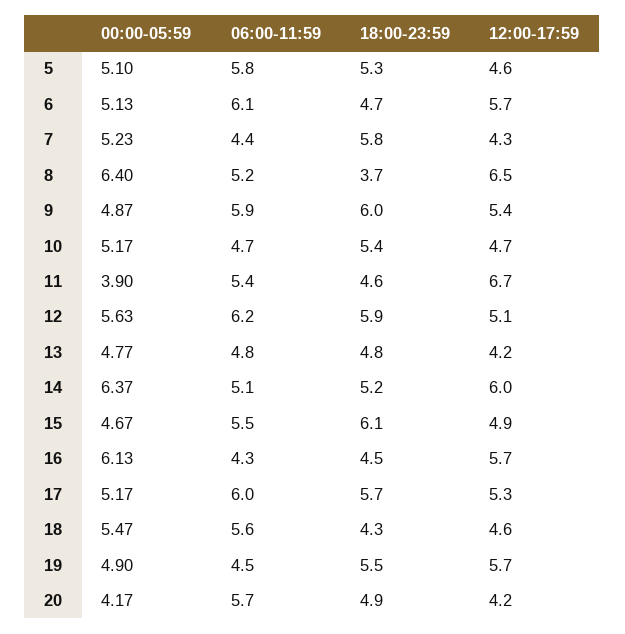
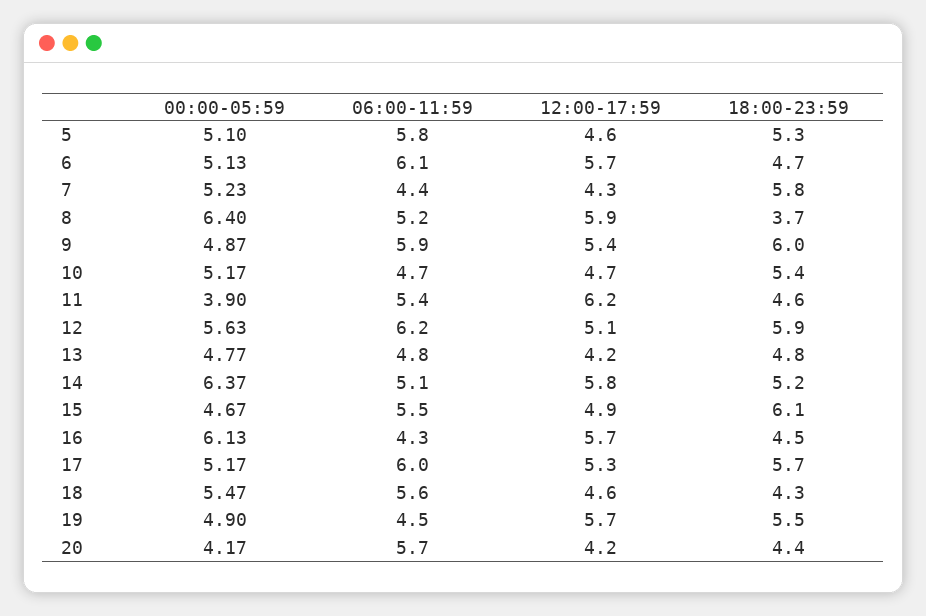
12:00-17:59, 8: 6.5 -> 5.9
12:00-17:59, 11: 6.7 -> 6.2
12:00-17:59, 14: 6 -> 5.8
18:00-23:59, 20: 4.9 -> 4.4

